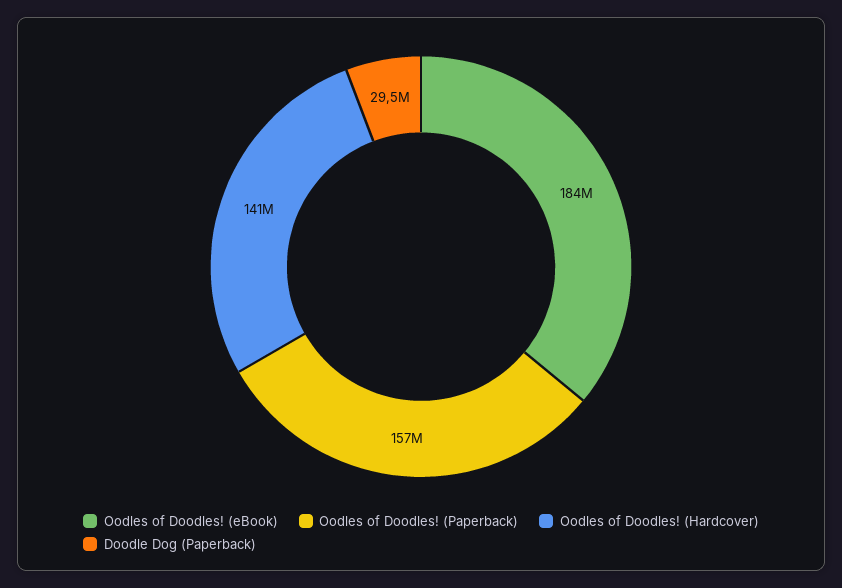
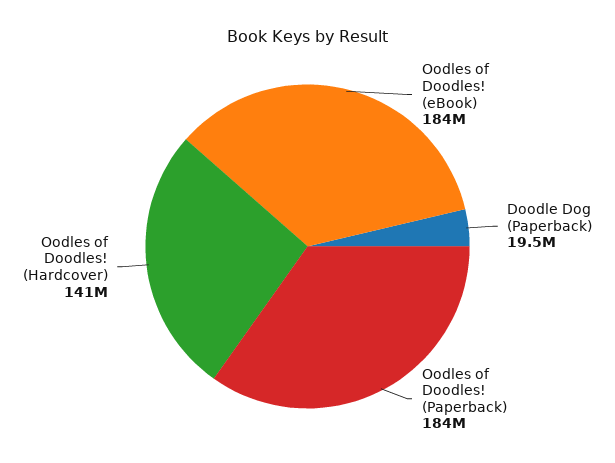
Oodles of Doodles! (Paperback): 157000000 -> 184000000
Doodle Dog (Paperback): 29500000 -> 19500000

